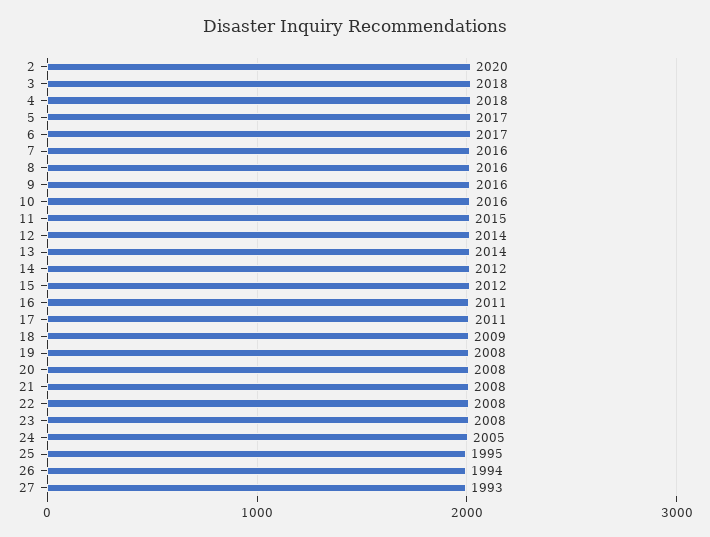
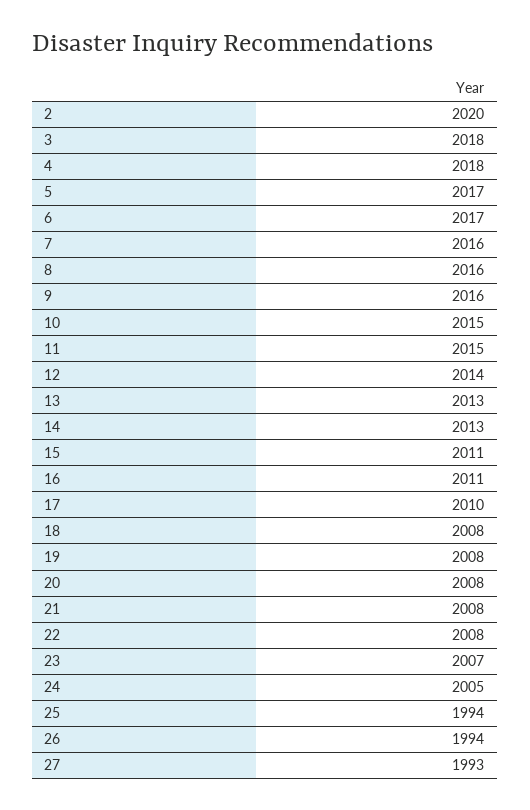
10: 2016 -> 2015
13: 2014 -> 2013
14: 2012 -> 2013
15: 2012 -> 2011
17: 2011 -> 2010
18: 2009 -> 2008
23: 2008 -> 2007
25: 1995 -> 1994

